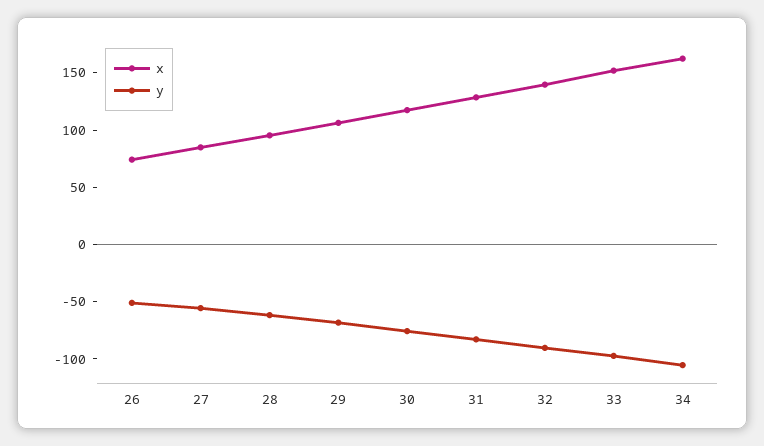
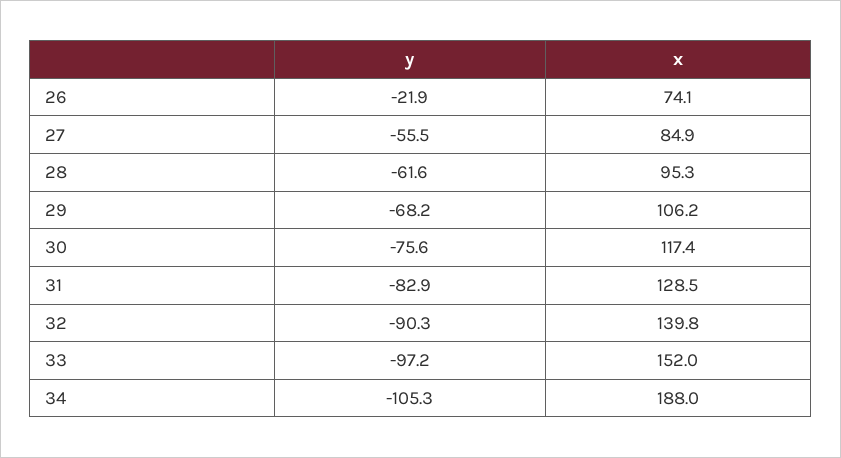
y, 26: -50 -> -21.9
x, 34: 160 -> 188

